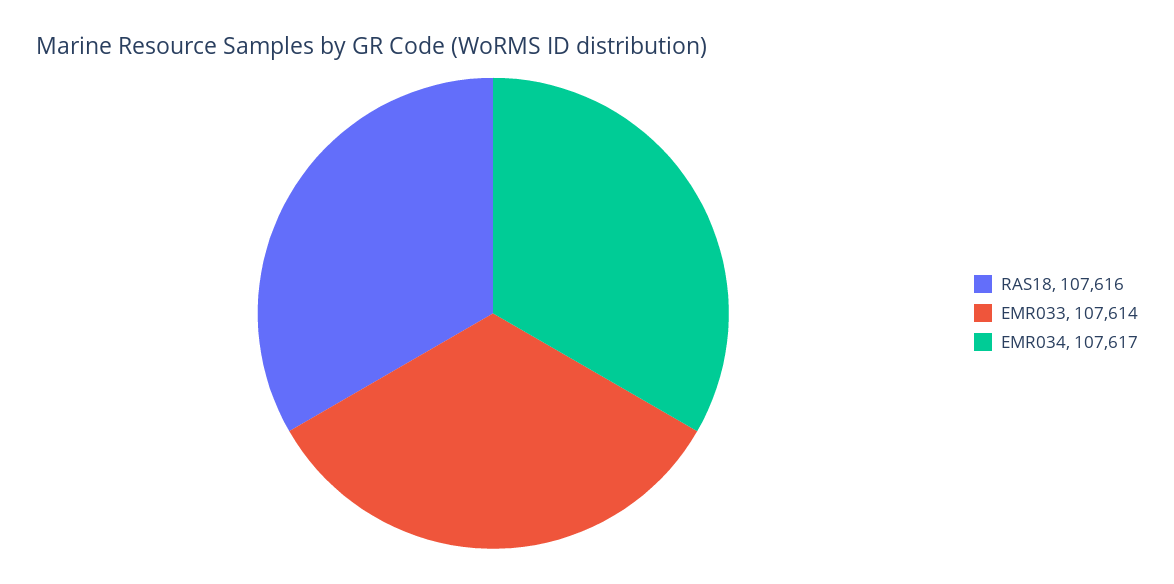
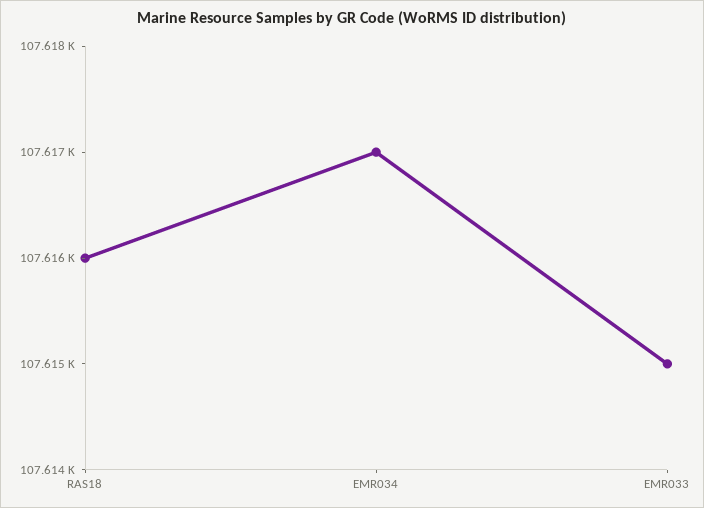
EMR033: 107614 -> 107615

